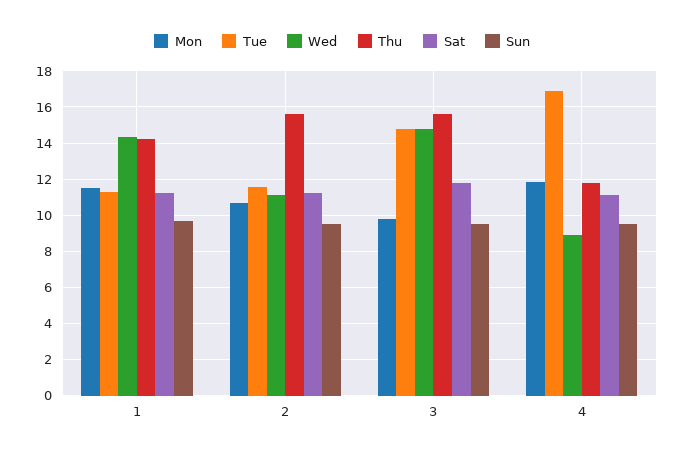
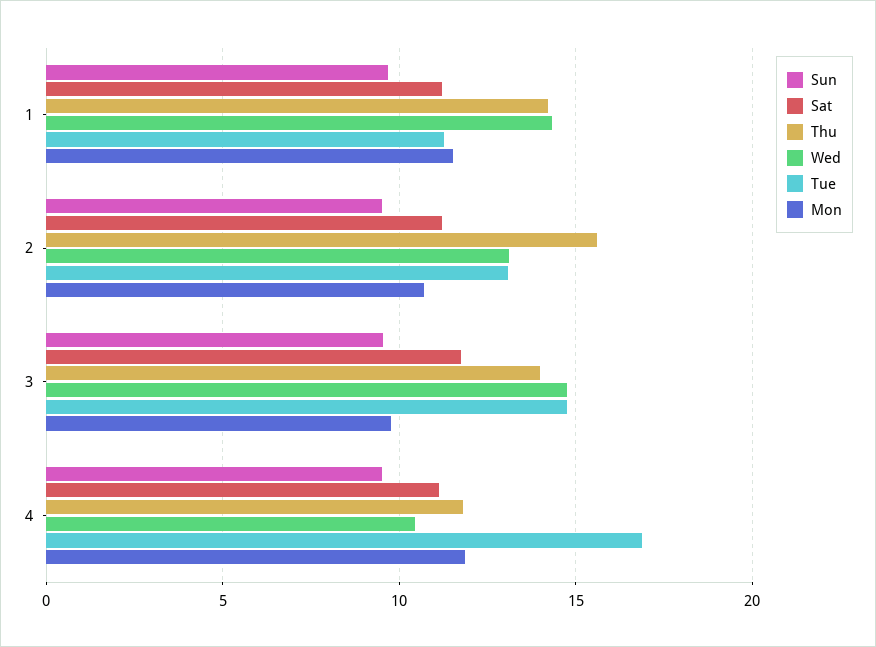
Tue, 2: 11.5 -> 13
Wed, 2: 11 -> 13
Thu, 3: 15.5 -> 14
Wed, 4: 9 -> 10.5

